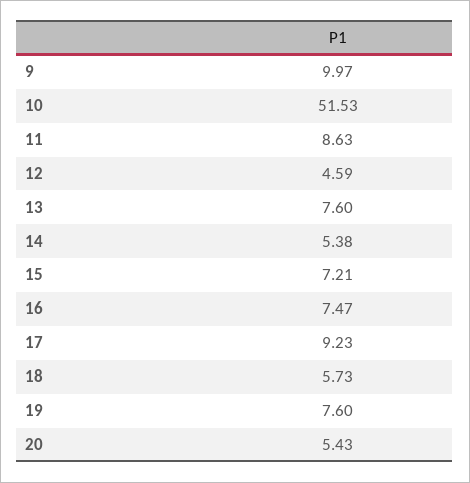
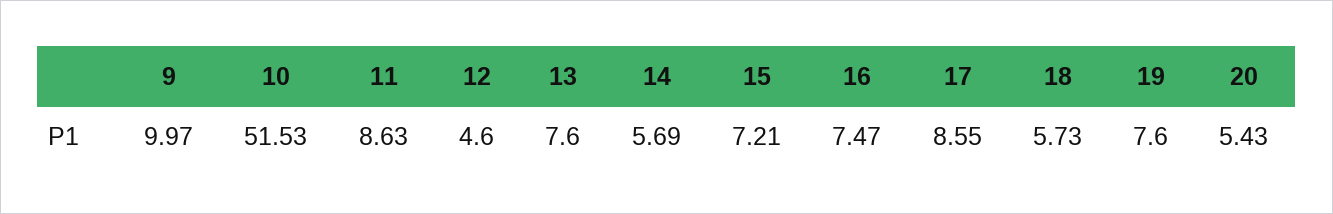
12: 4.59 -> 4.6
14: 5.38 -> 5.69
17: 9.23 -> 8.55

